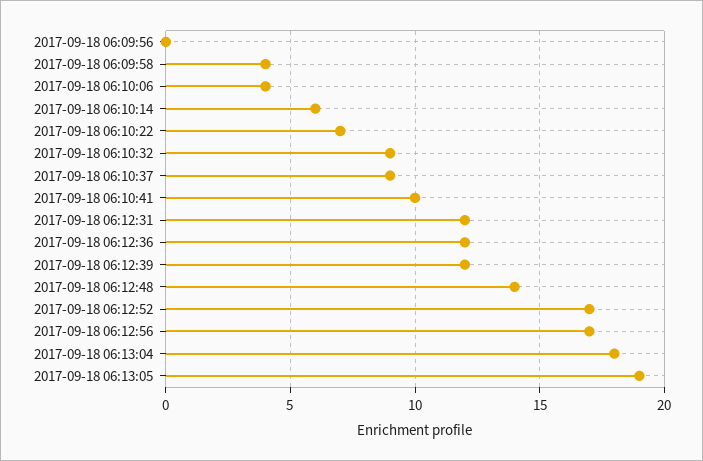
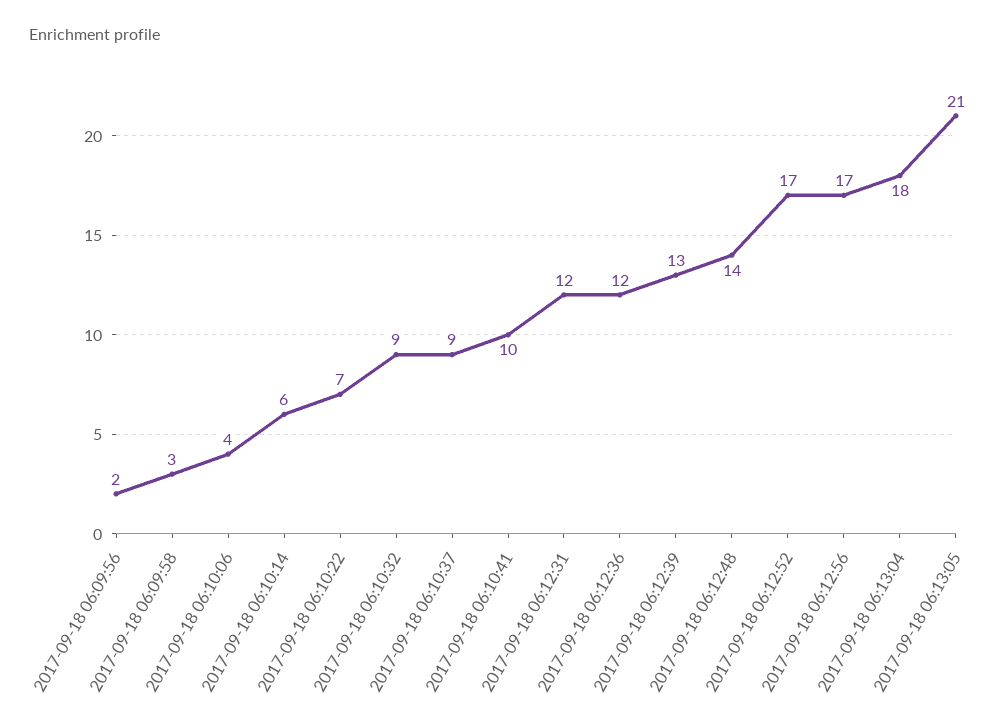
2017-09-18 06:09:56: 0 -> 2
2017-09-18 06:09:58: 4 -> 3
2017-09-18 06:12:39: 12 -> 13
2017-09-18 06:13:05: 19 -> 21

